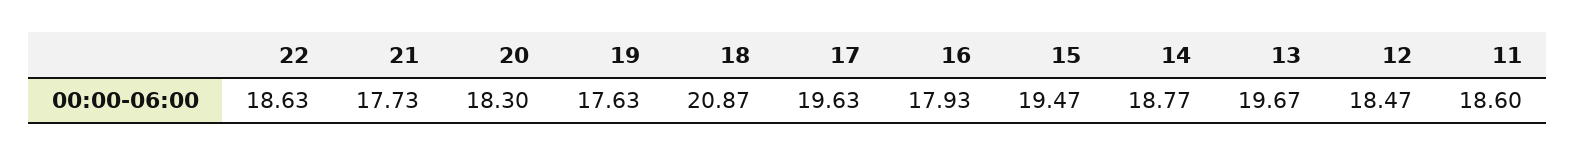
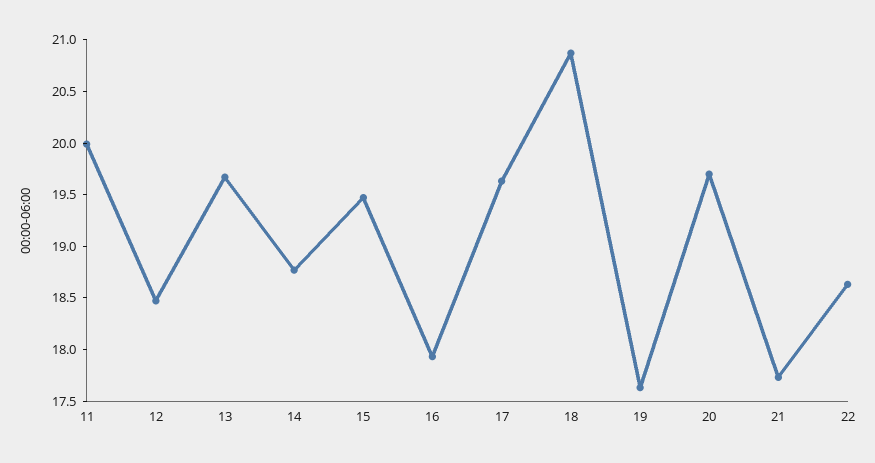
20: 18.3 -> 19.7
11: 18.6 -> 20

